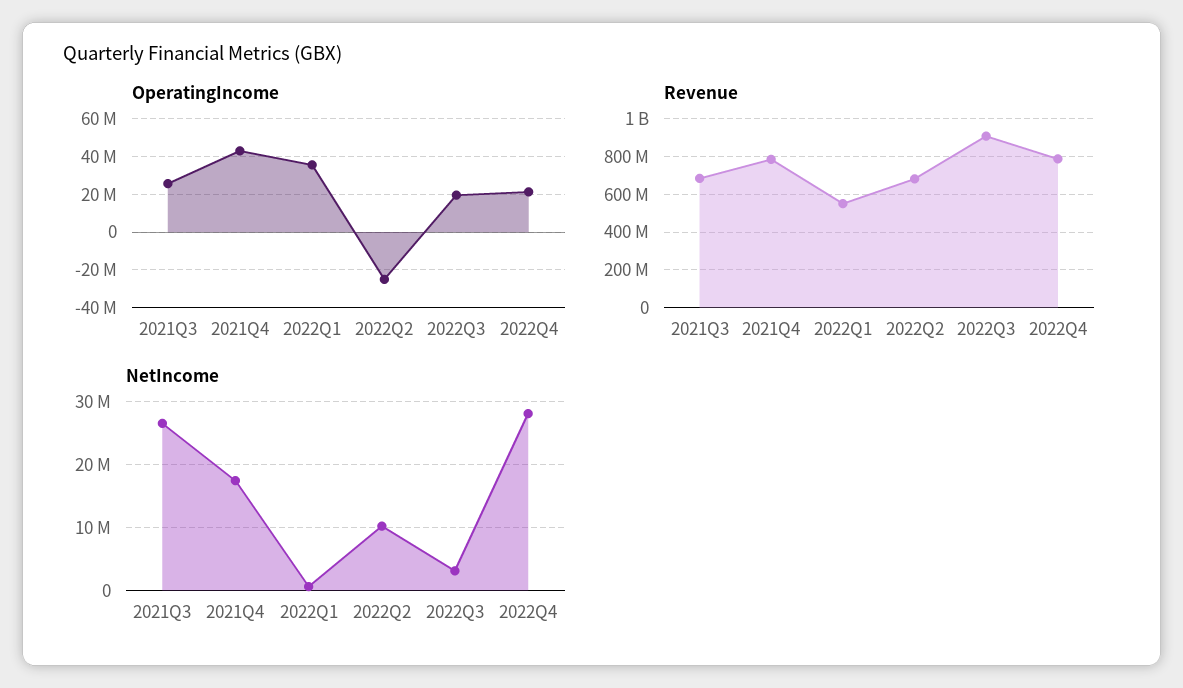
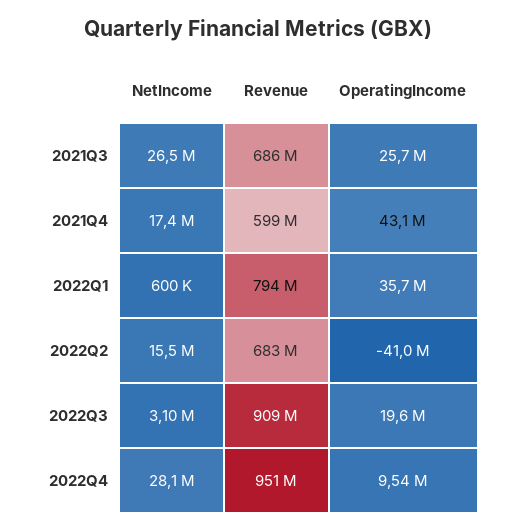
OperatingIncome, 2022Q2: -25000000 -> -41000000
OperatingIncome, 2022Q4: 20000000 -> 9540000
Revenue, 2021Q4: 800000000 -> 599000000
Revenue, 2022Q1: 550000000 -> 794000000
Revenue, 2022Q4: 800000000 -> 951000000
NetIncome, 2022Q2: 10000000 -> 15500000

